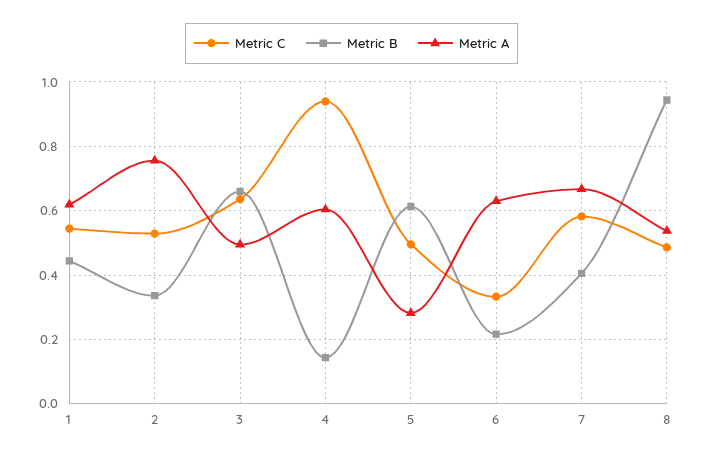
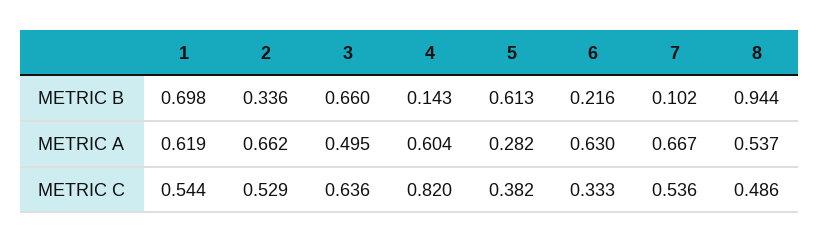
Metric B, 1: 0.44 -> 0.698
Metric A, 2: 0.76 -> 0.662
Metric C, 4: 0.94 -> 0.82
Metric C, 5: 0.5 -> 0.382
Metric C, 7: 0.58 -> 0.536
Metric B, 7: 0.4 -> 0.102

